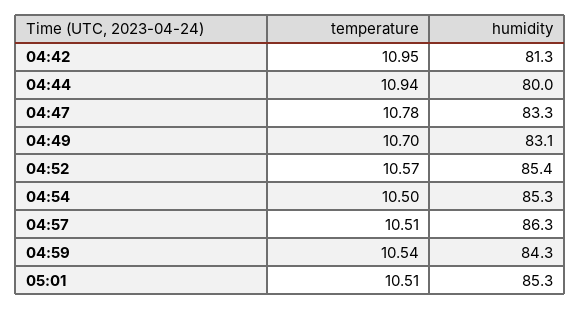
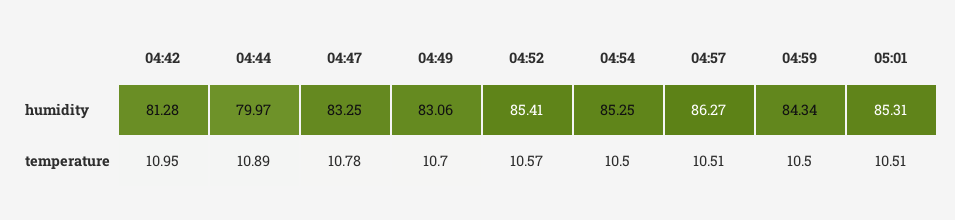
temperature, 04:44: 10.94 -> 10.89
temperature, 04:59: 10.54 -> 10.5

